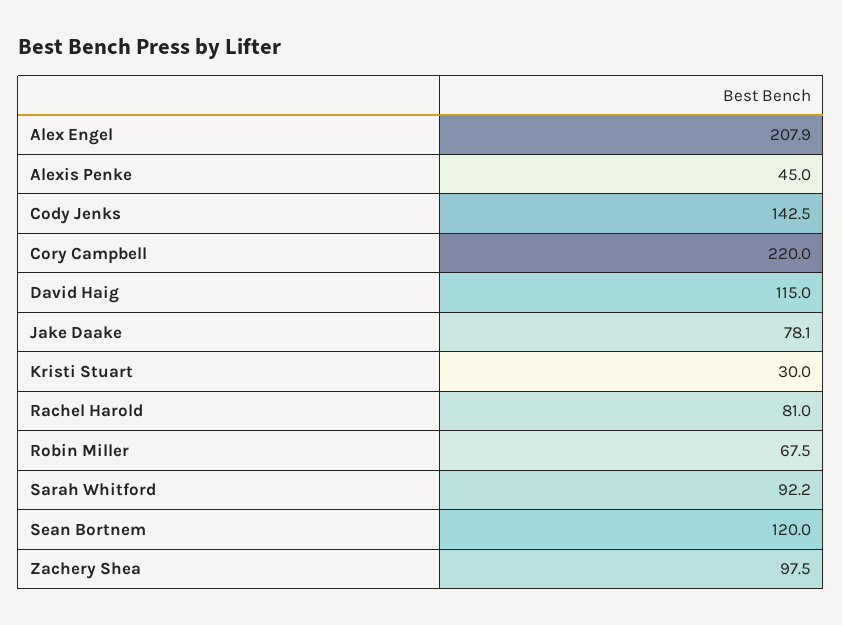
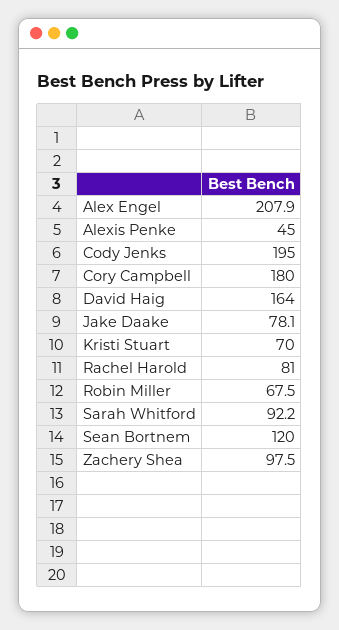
Cody Jenks: 142.5 -> 195
Cory Campbell: 220 -> 180
David Haig: 115 -> 164
Kristi Stuart: 30 -> 70

